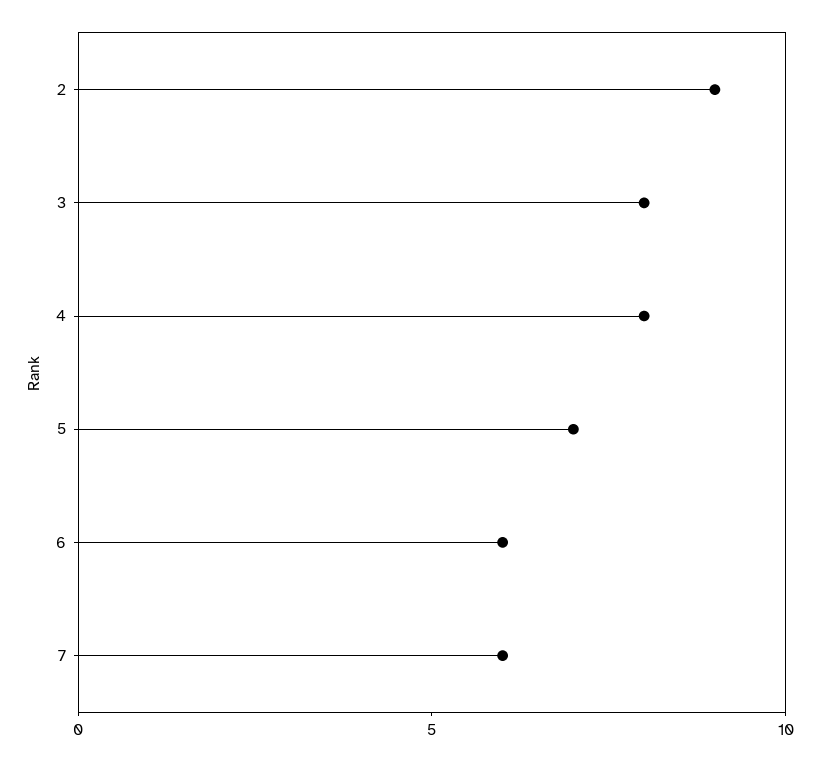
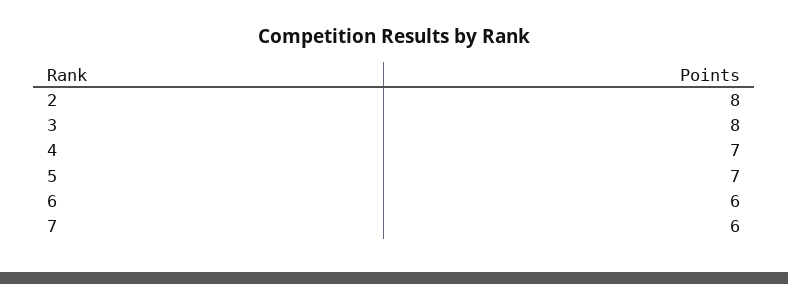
2: 9 -> 8
4: 8 -> 7

